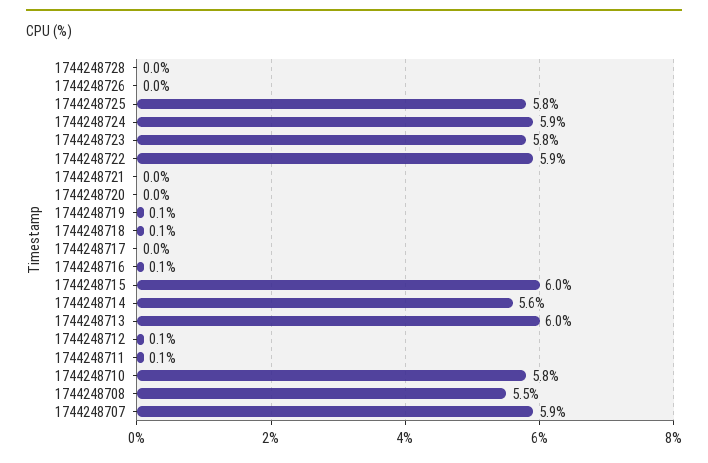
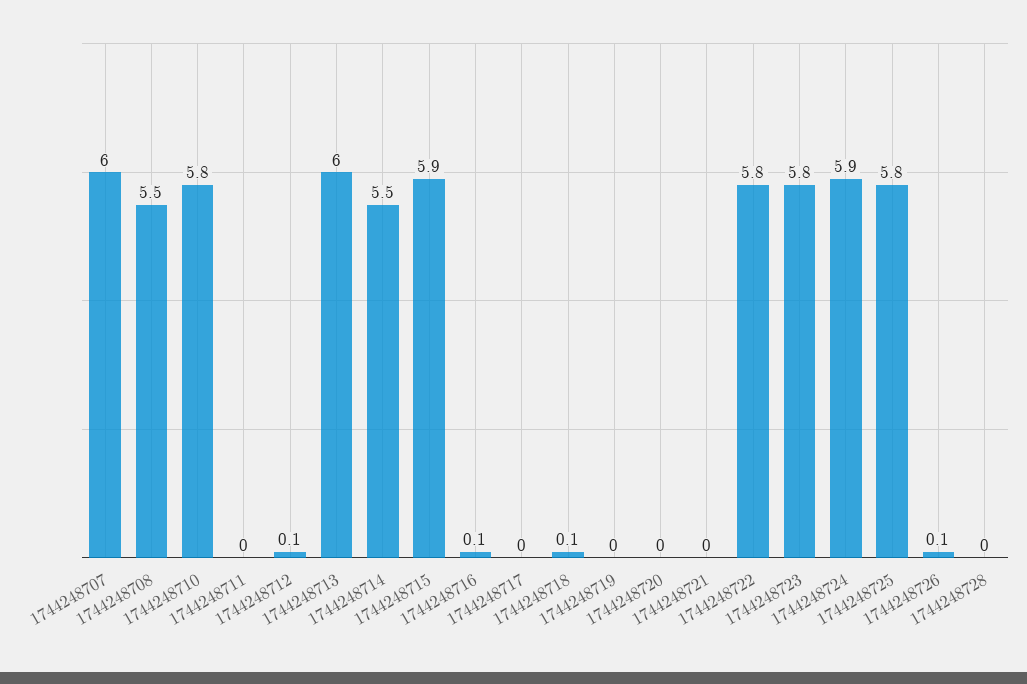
1744248726: 0 -> 0.1
1744248722: 5.9 -> 5.8
1744248719: 0.1 -> 0
1744248715: 6 -> 5.9
1744248714: 5.6 -> 5.5
1744248711: 0.1 -> 0
1744248707: 5.9 -> 6

